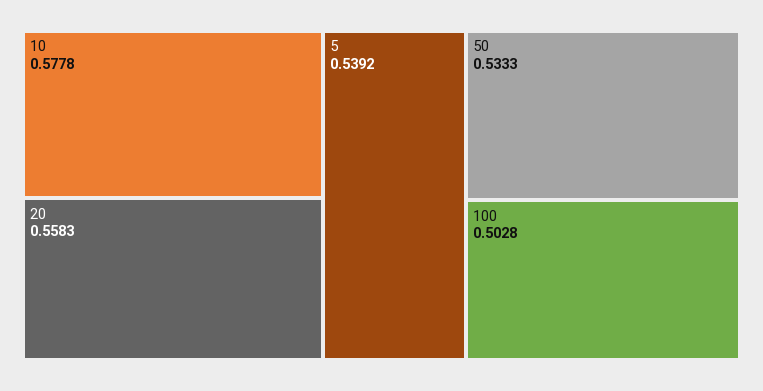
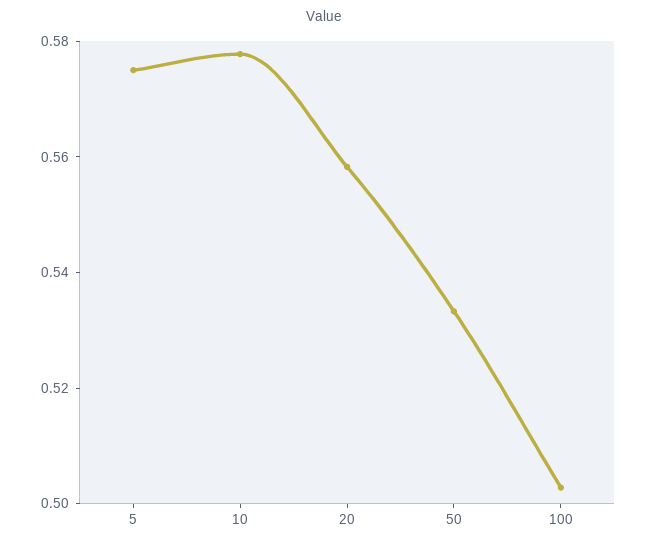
5: 0.5392 -> 0.575

